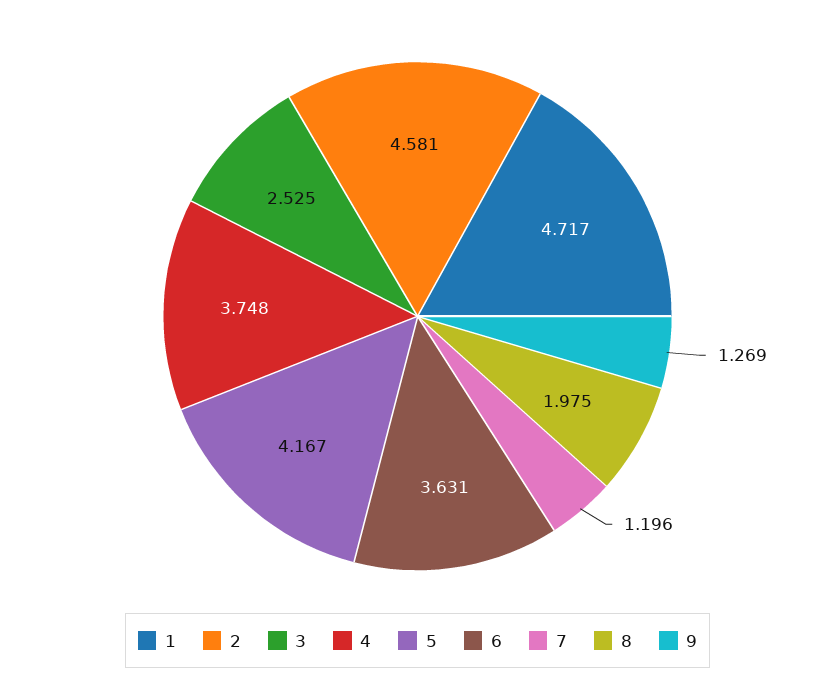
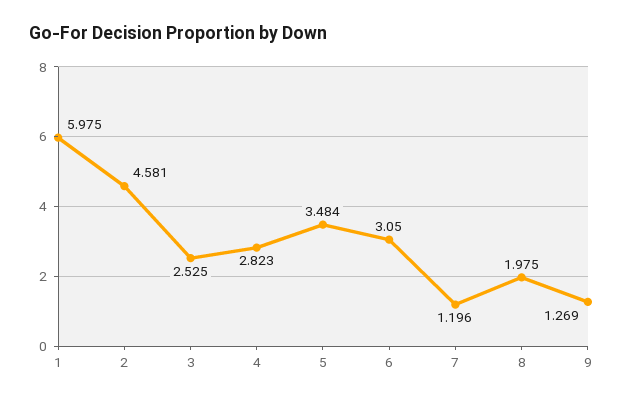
1: 4.717 -> 5.975
4: 3.748 -> 2.823
5: 4.167 -> 3.484
6: 3.631 -> 3.05

